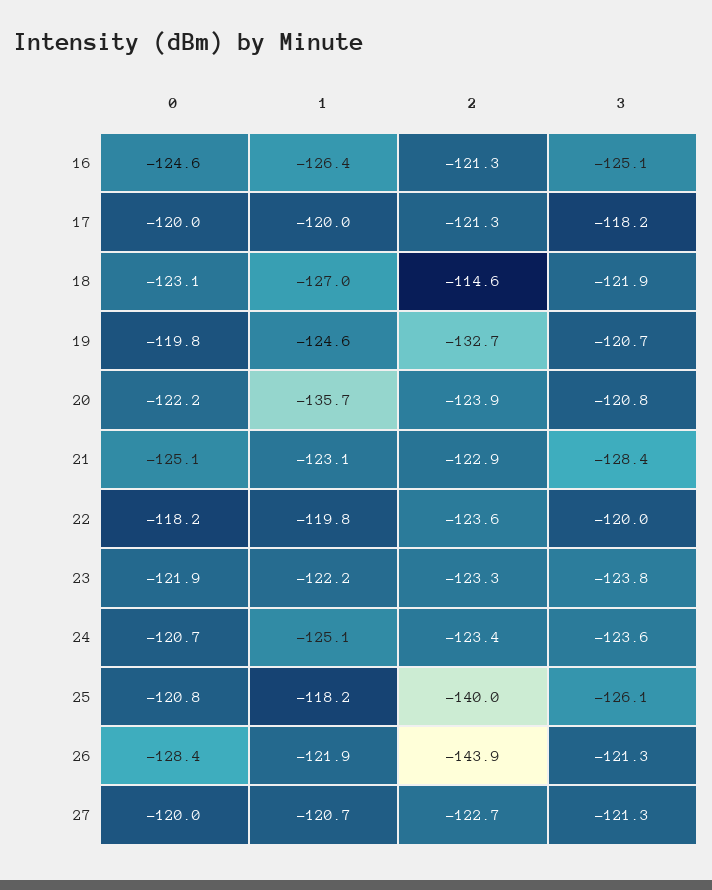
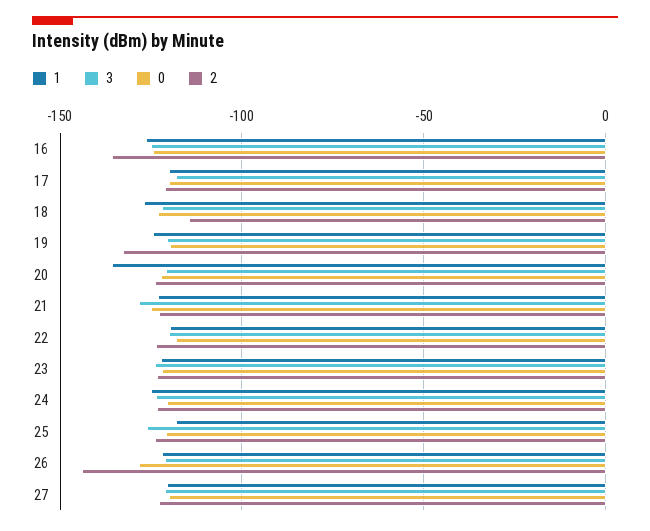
2, 16: -121.3 -> -135
2, 25: -140 -> -125

